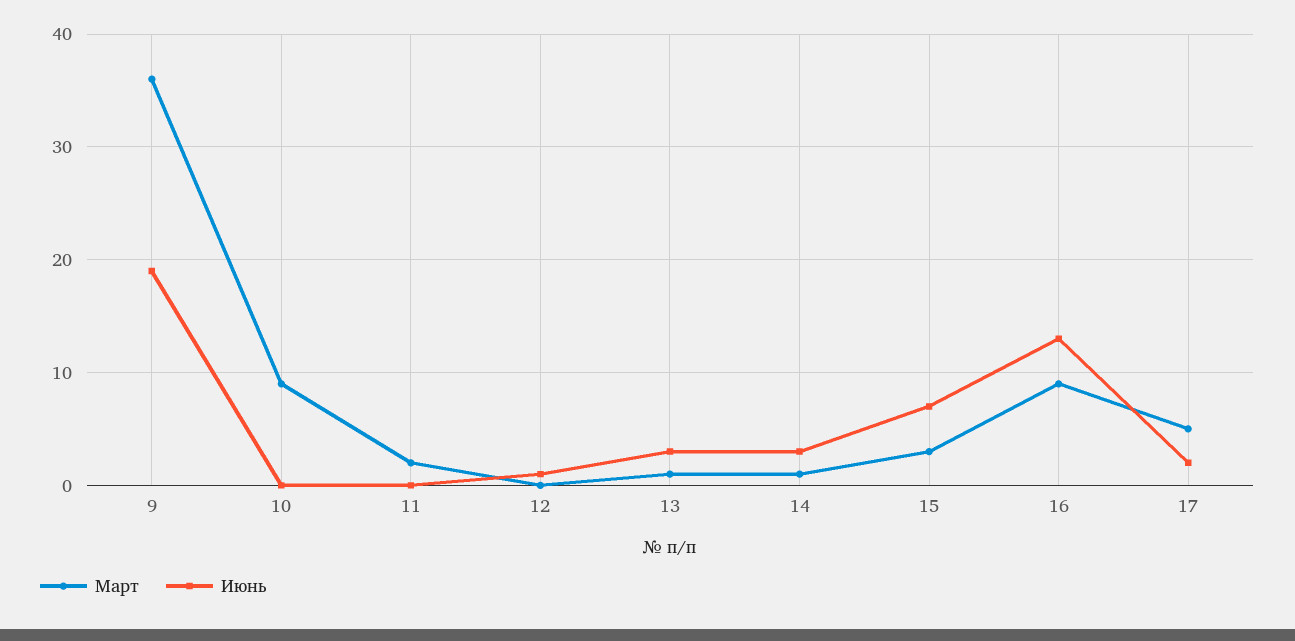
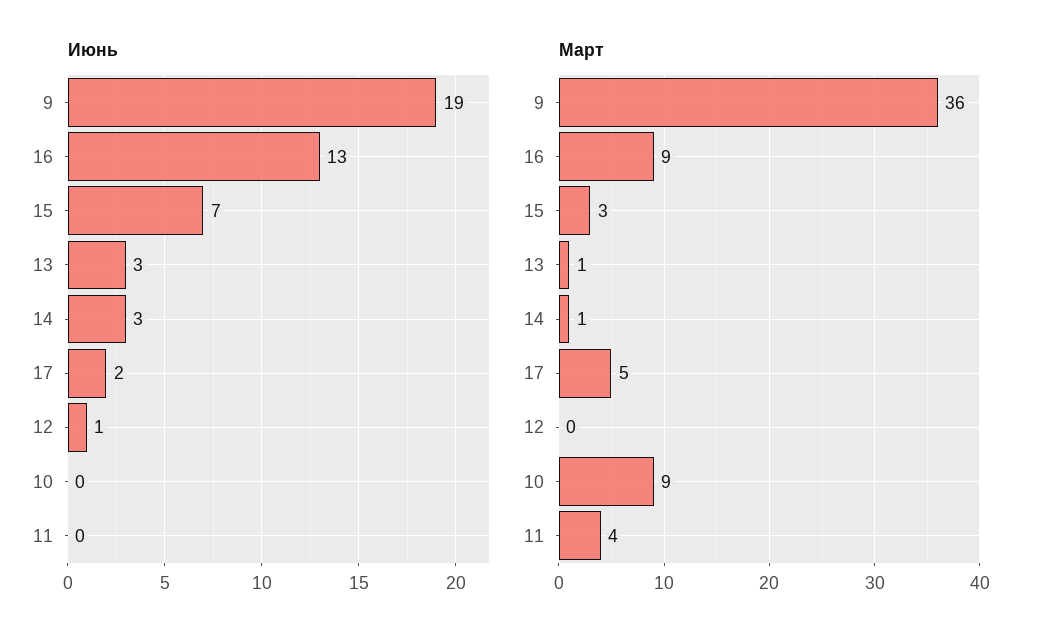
Март, 11: 2 -> 4

